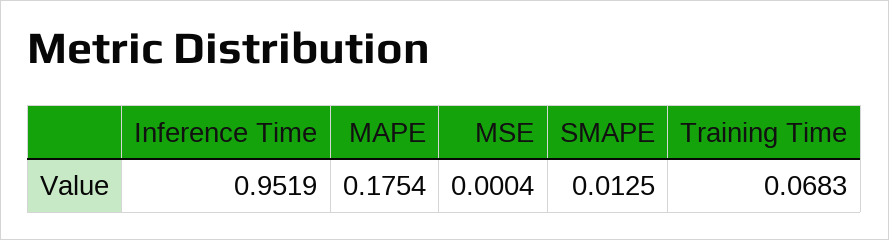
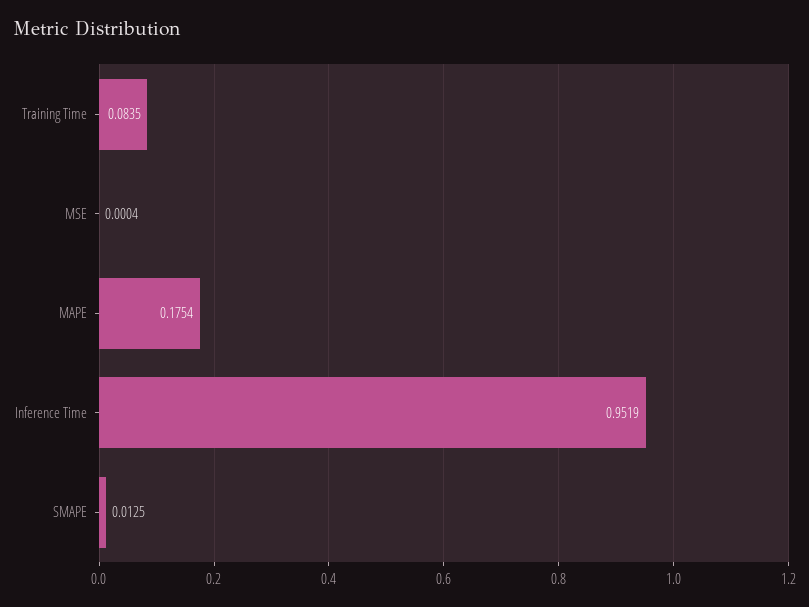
Training Time: 0.0683 -> 0.0835

